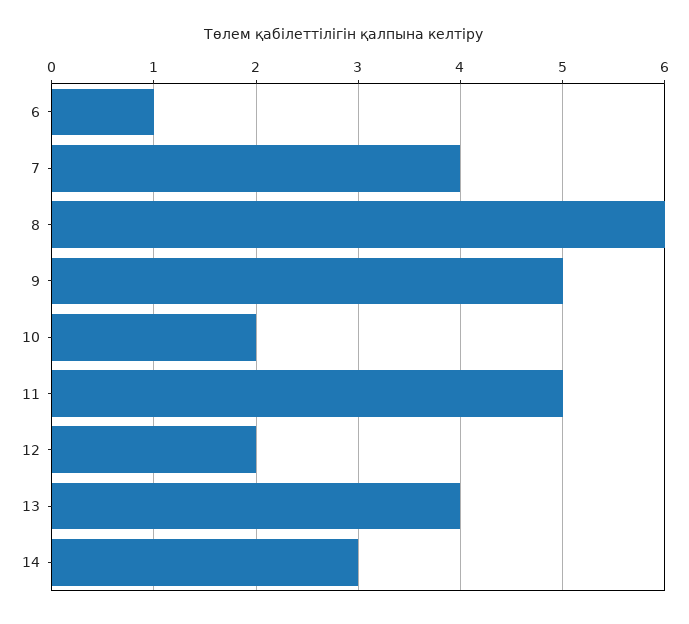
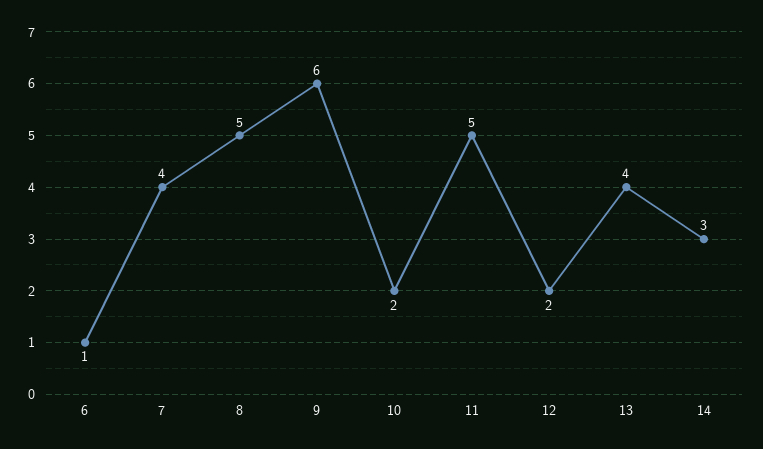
8: 6 -> 5
9: 5 -> 6

